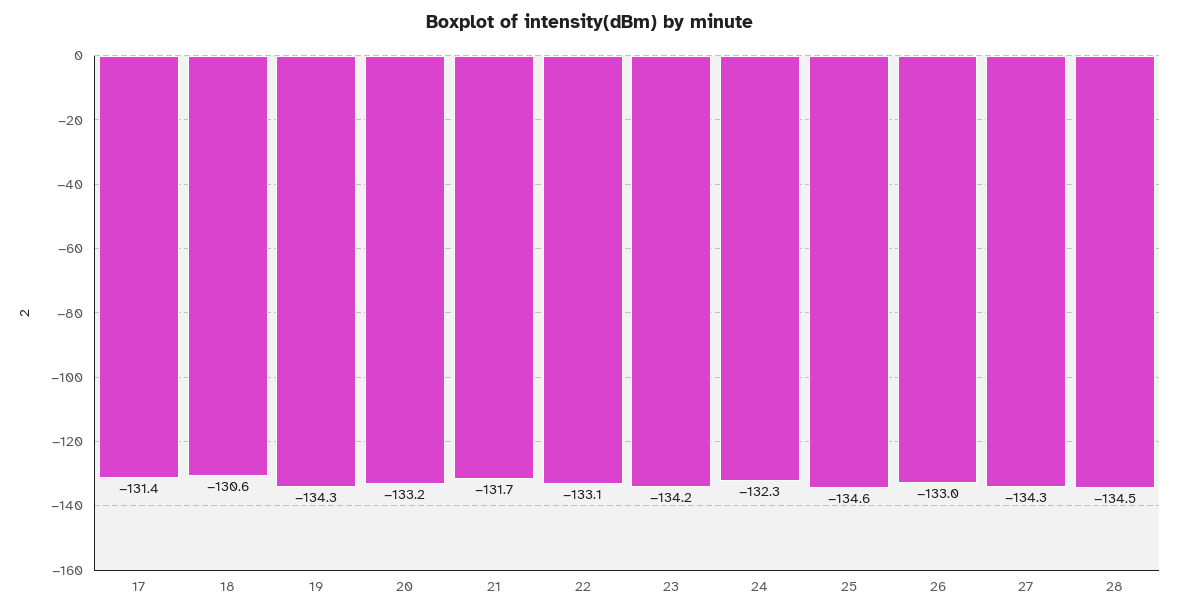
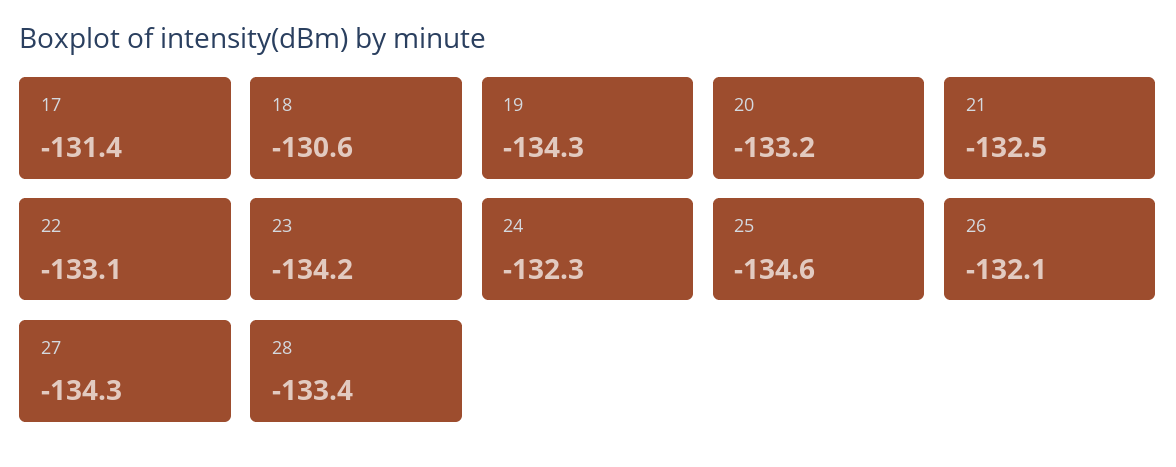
21: -131.7 -> -132.5
26: -133 -> -132.1
28: -134.5 -> -133.4

